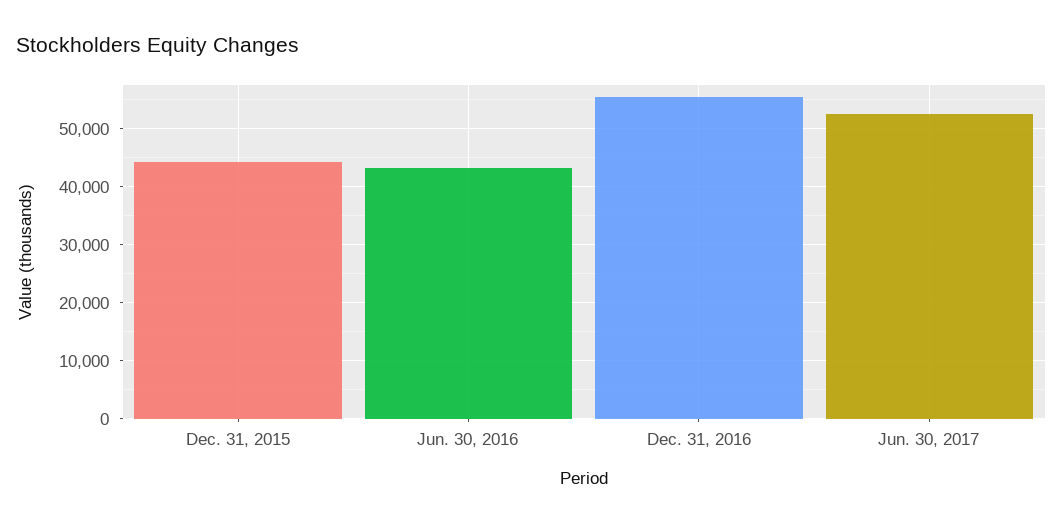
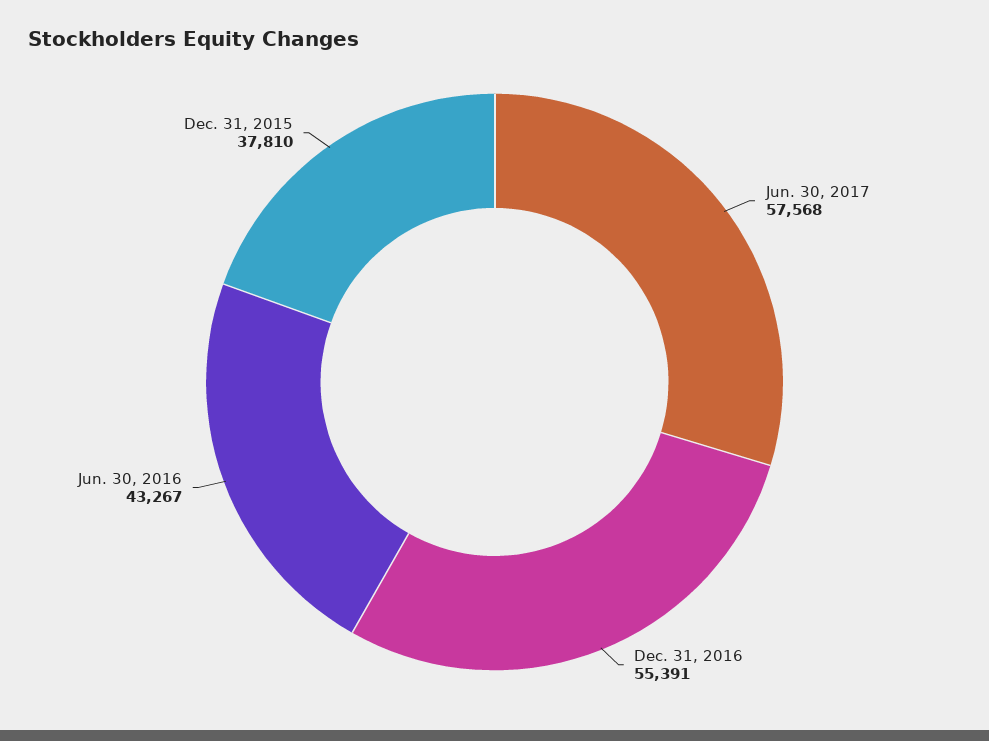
Dec. 31, 2015: 44000 -> 37810
Jun. 30, 2017: 52000 -> 57568

